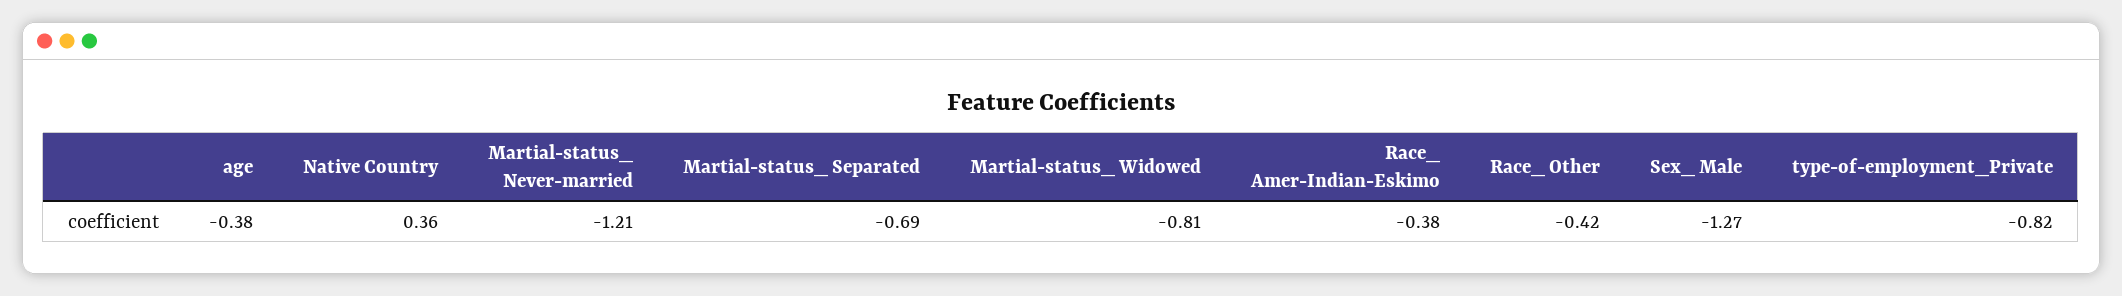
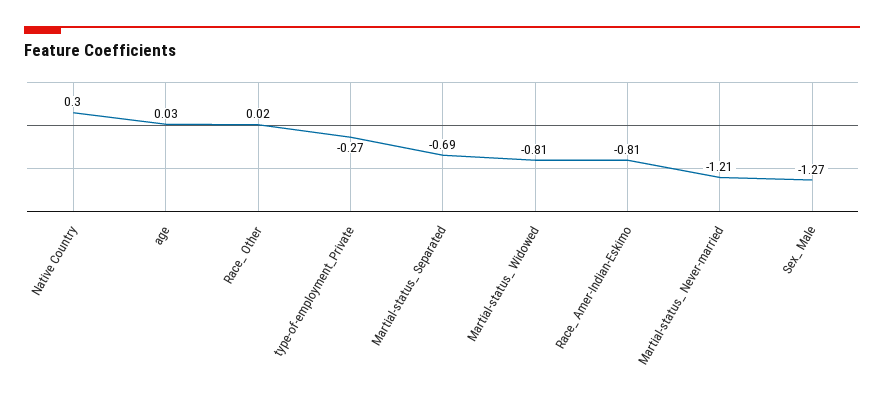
age: -0.38 -> 0.03
Native Country: 0.36 -> 0.3
Race_ Amer-Indian-Eskimo: -0.38 -> -0.81
Race_ Other: -0.42 -> 0.02
type-of-employment_Private: -0.82 -> -0.27

